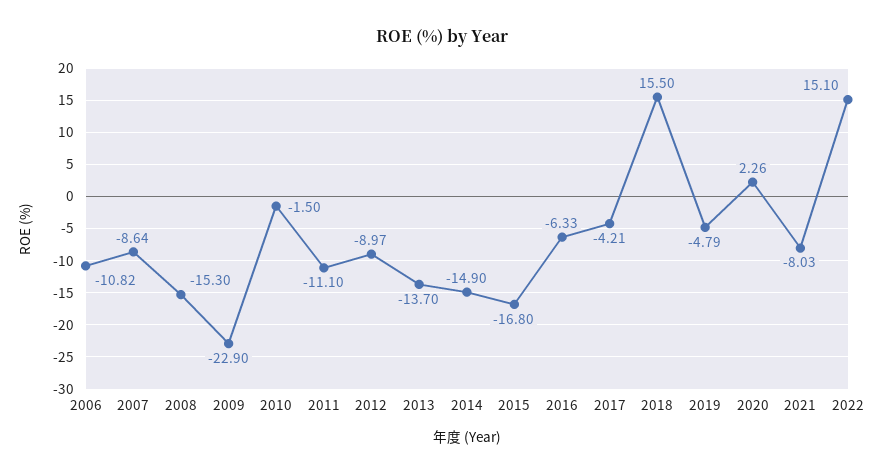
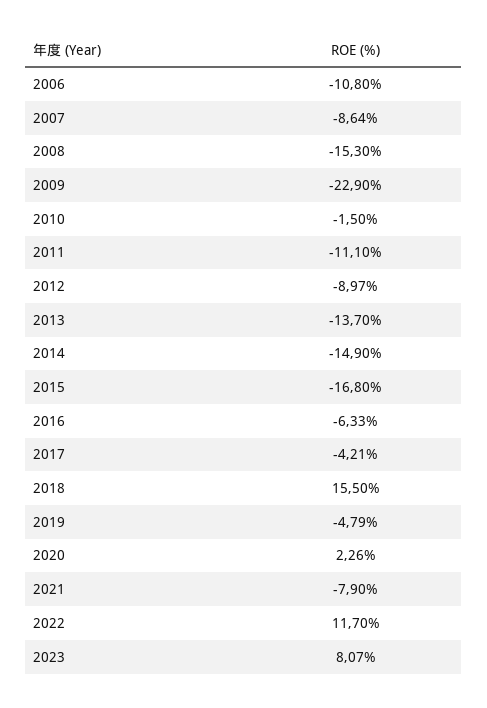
2006: -10.82 -> -10.8
2021: -8.03 -> -7.9
2022: 15.1 -> 11.7
2023: none -> 8.07

